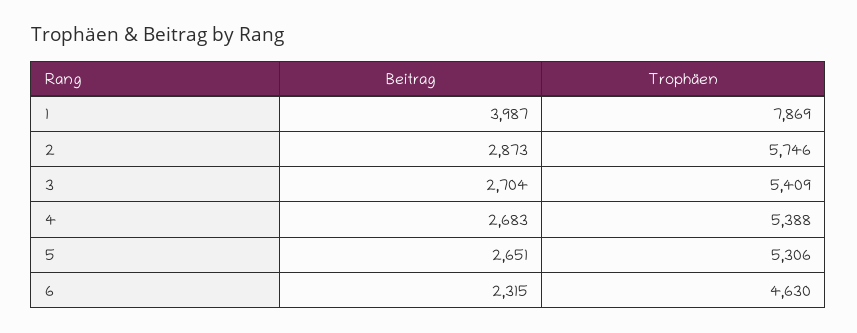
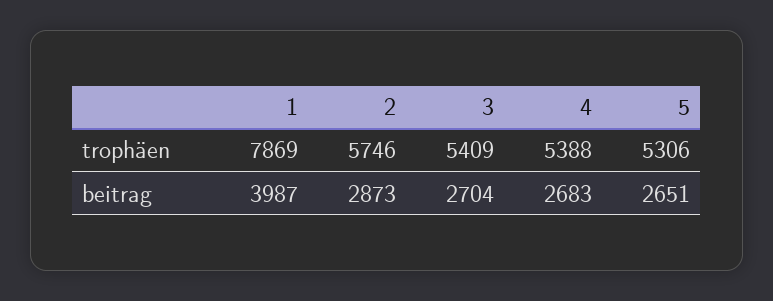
Beitrag, 6: 2315 -> none
Trophäen, 6: 4630 -> none

